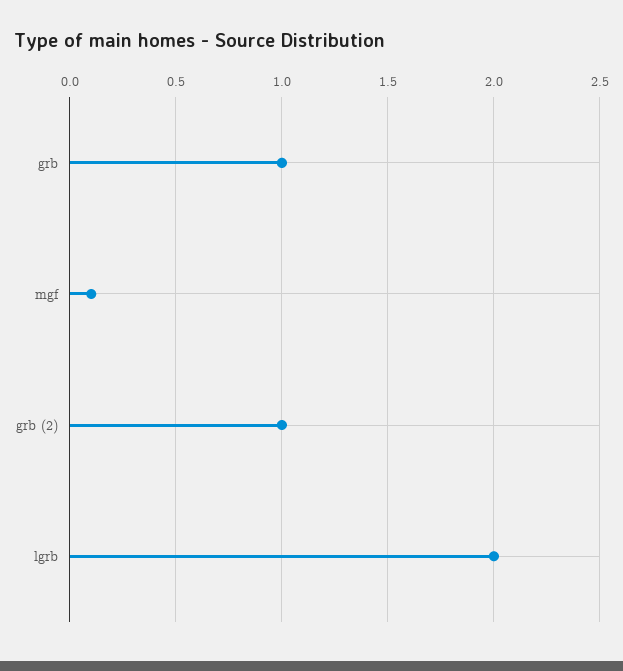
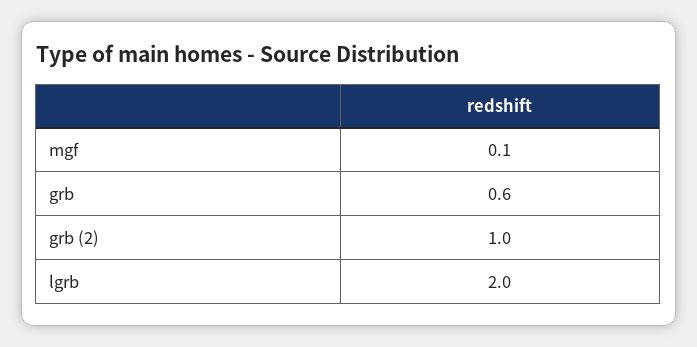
grb: 1 -> 0.6

